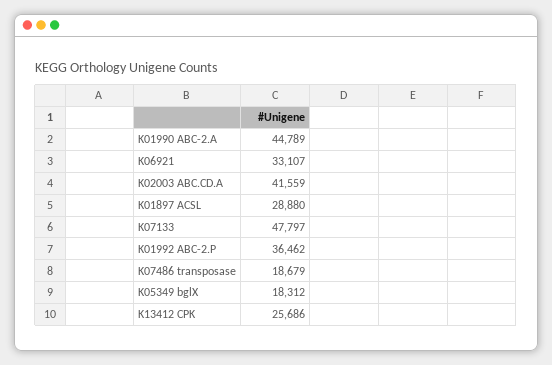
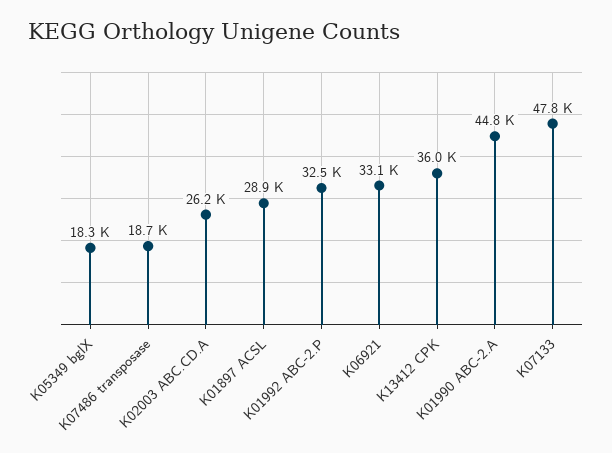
K02003 ABC.CD.A: 41559 -> 26200
K01992 ABC-2.P: 36462 -> 32500
K13412 CPK: 25686 -> 36000

